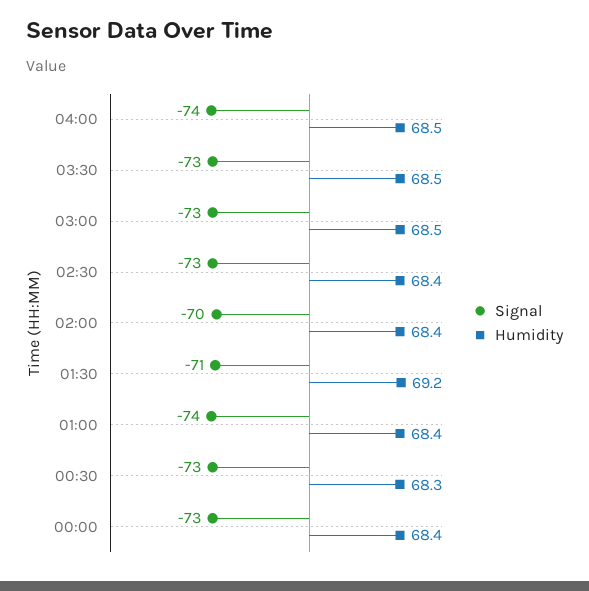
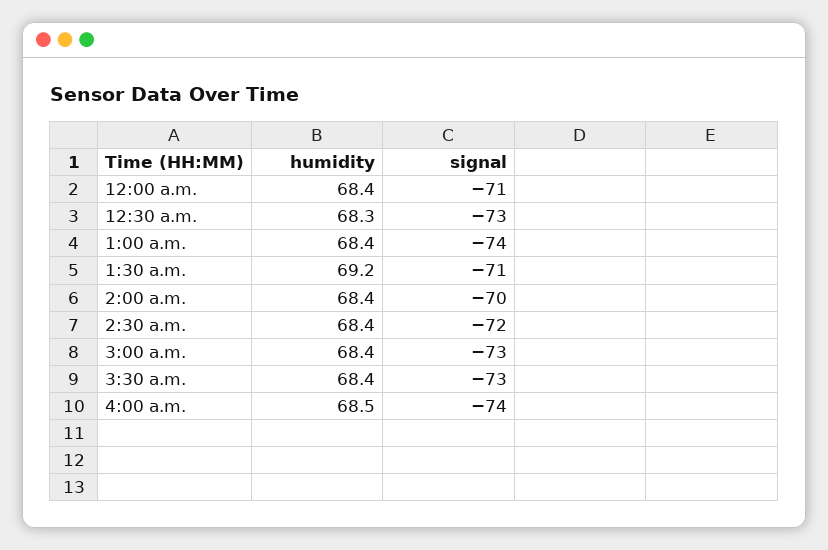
Humidity, 03:30: 68.5 -> 68.4
Humidity, 03:00: 68.5 -> 68.4
Signal, 02:30: -73 -> -72
Signal, 00:00: -73 -> -71

